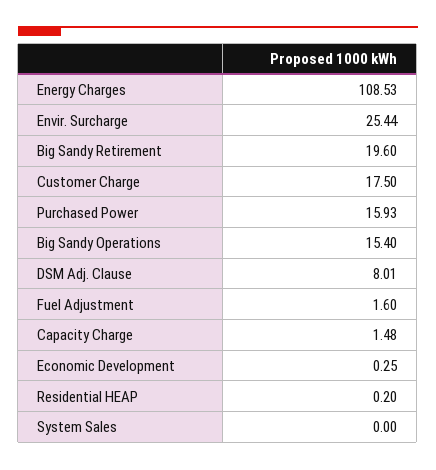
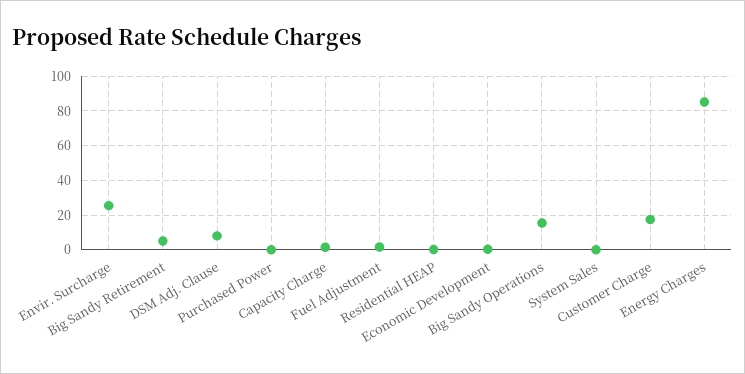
Energy Charges: 108.53 -> 85
Big Sandy Retirement: 19.6 -> 5
Purchased Power: 15.93 -> 0

